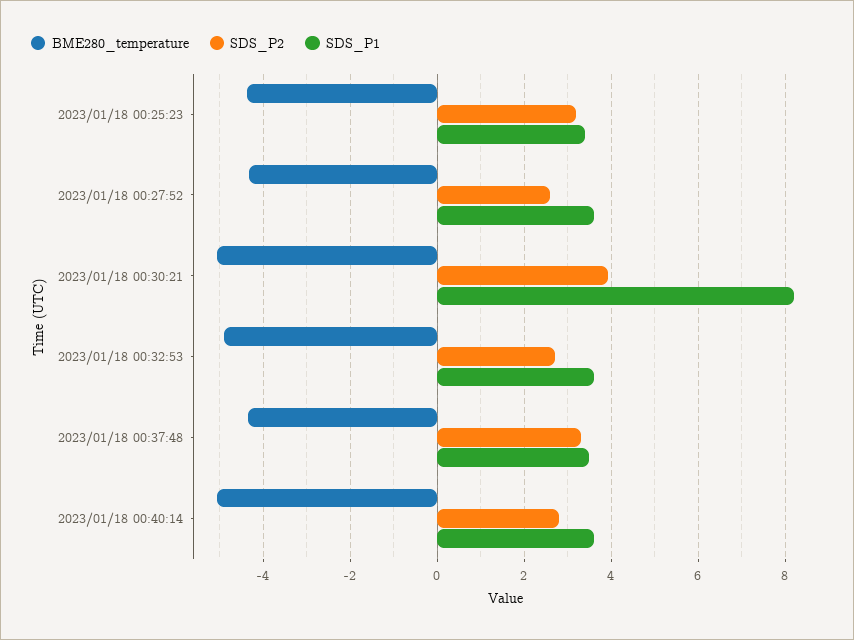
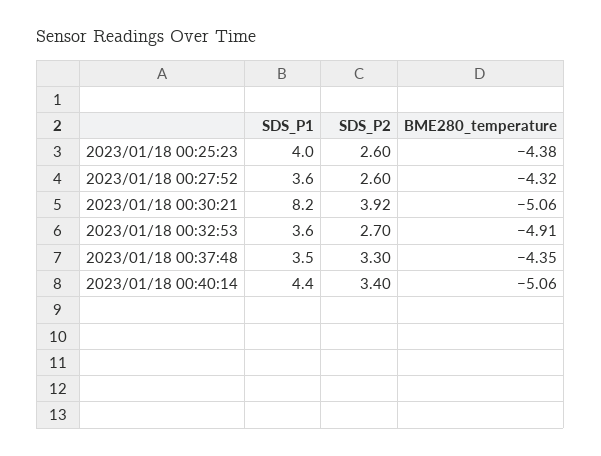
SDS_P2, 2023/01/18 00:25:23: 3.2 -> 2.6
SDS_P1, 2023/01/18 00:25:23: 3.4 -> 4
SDS_P2, 2023/01/18 00:40:14: 2.8 -> 3.4
SDS_P1, 2023/01/18 00:40:14: 3.6 -> 4.4

